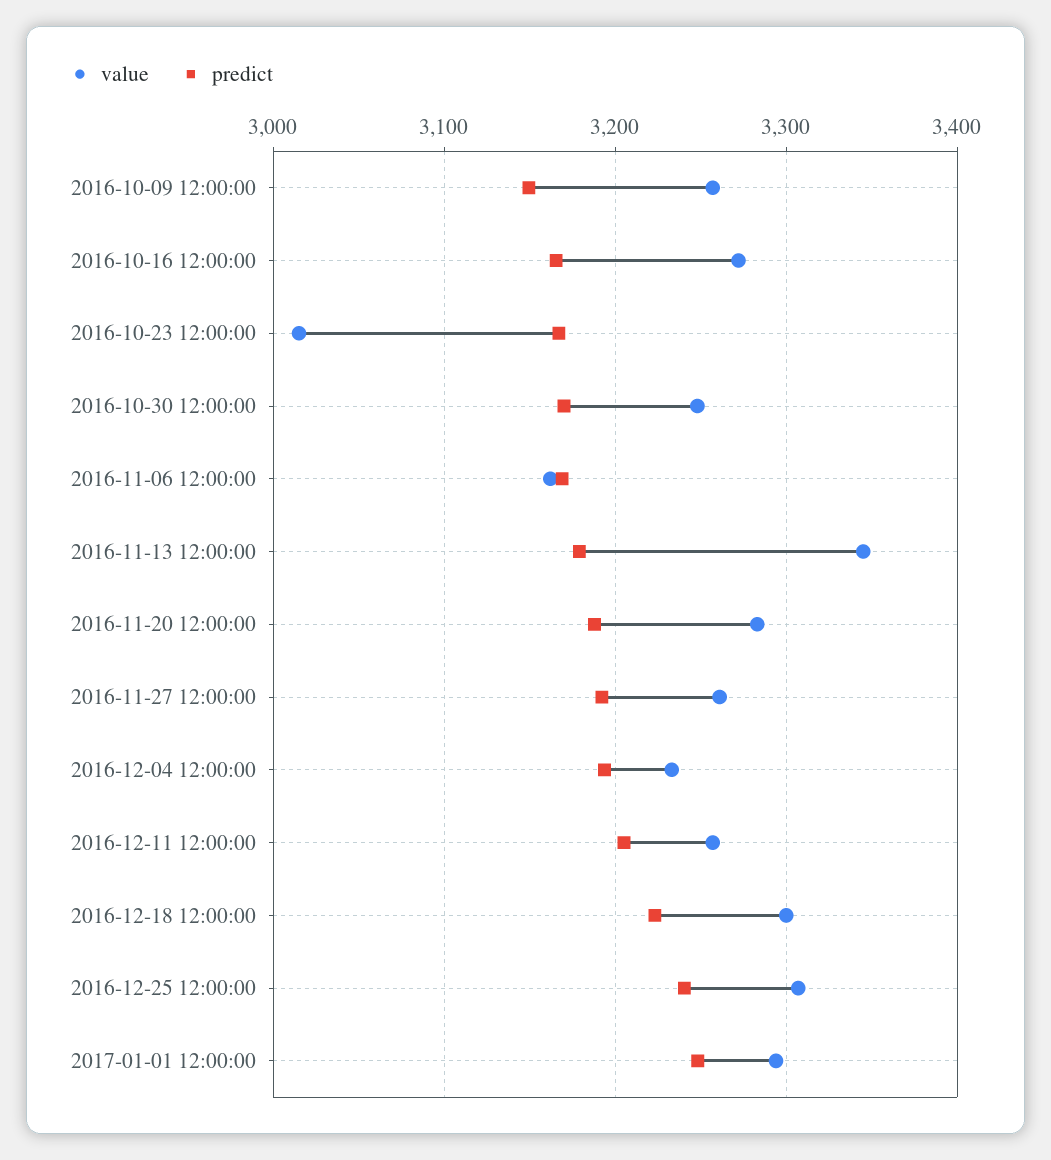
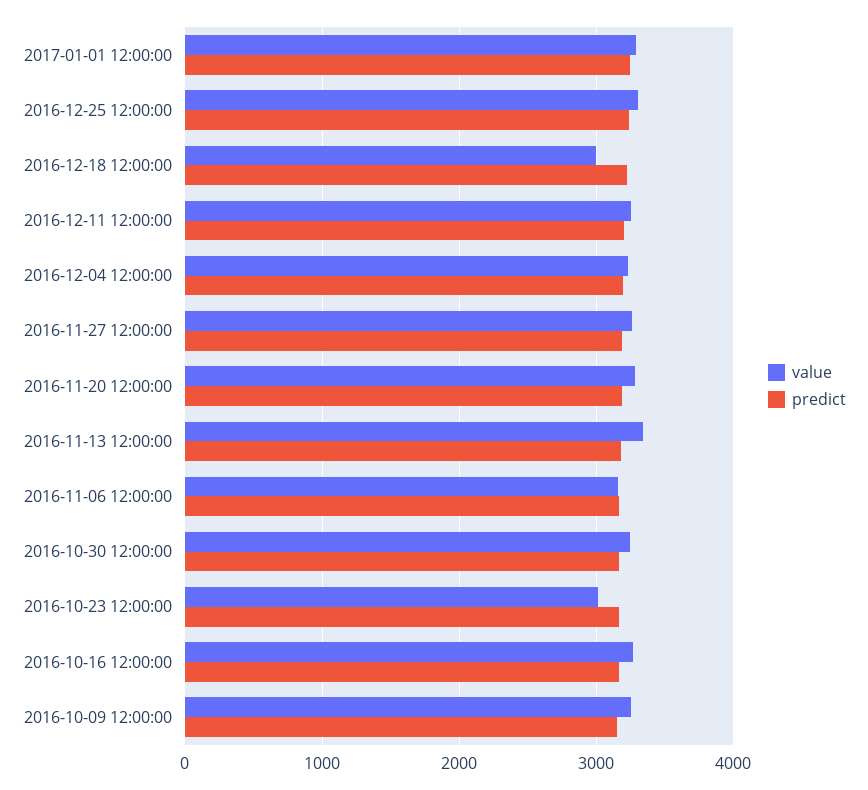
value, 2016-12-18 12:00:00: 3300 -> 3000

